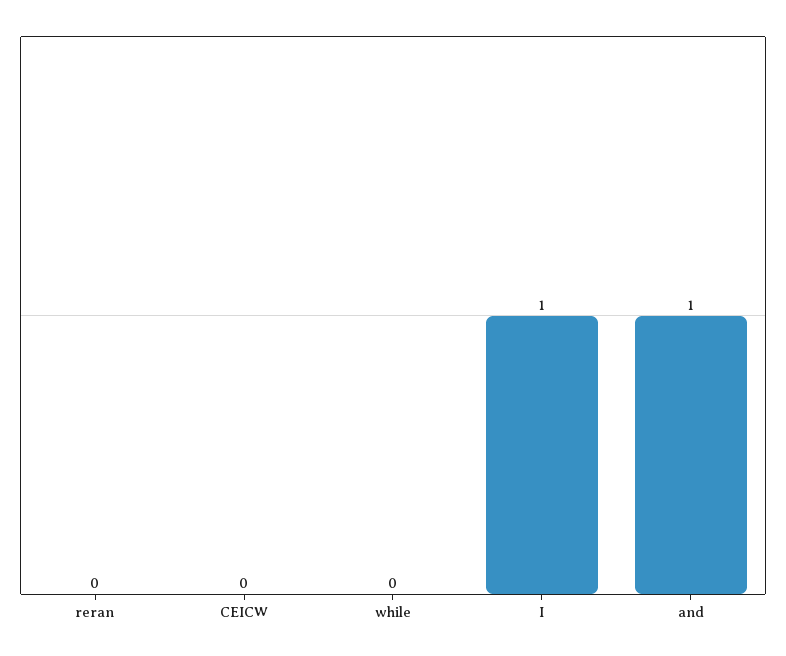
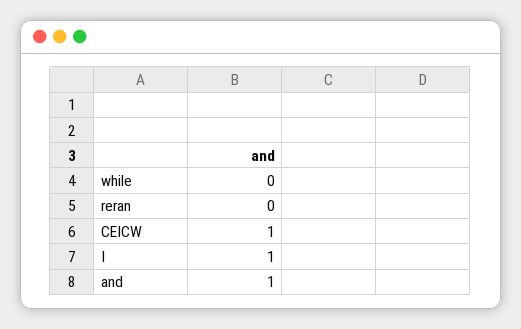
CEICW: 0 -> 1

